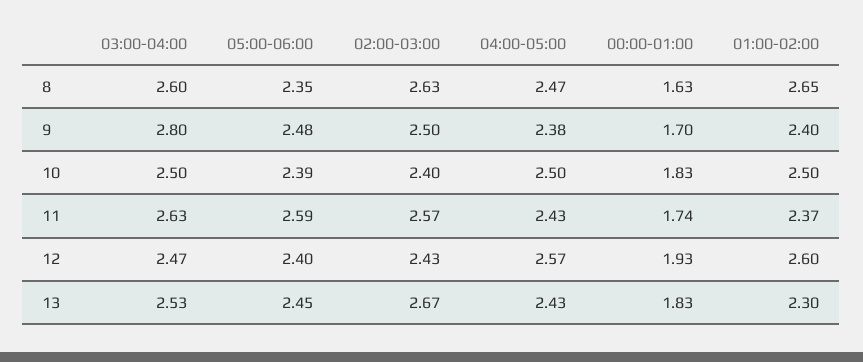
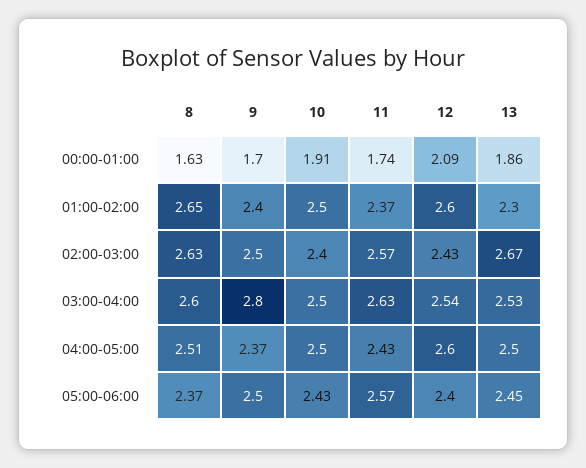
05:00-06:00, 8: 2.35 -> 2.37
04:00-05:00, 8: 2.47 -> 2.51
05:00-06:00, 9: 2.48 -> 2.5
04:00-05:00, 9: 2.38 -> 2.37
05:00-06:00, 10: 2.39 -> 2.43
00:00-01:00, 10: 1.83 -> 1.91
05:00-06:00, 11: 2.59 -> 2.57
03:00-04:00, 12: 2.47 -> 2.54
04:00-05:00, 12: 2.57 -> 2.6
00:00-01:00, 12: 1.93 -> 2.09
04:00-05:00, 13: 2.43 -> 2.5
00:00-01:00, 13: 1.83 -> 1.86

